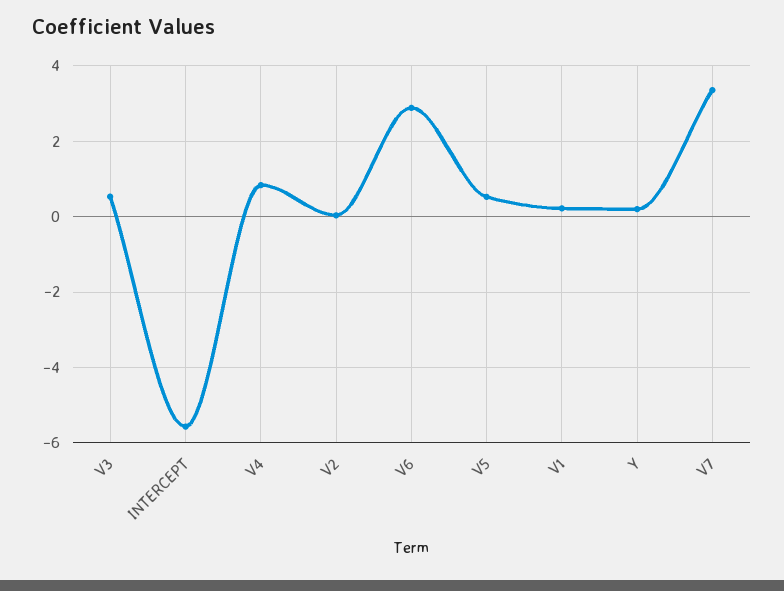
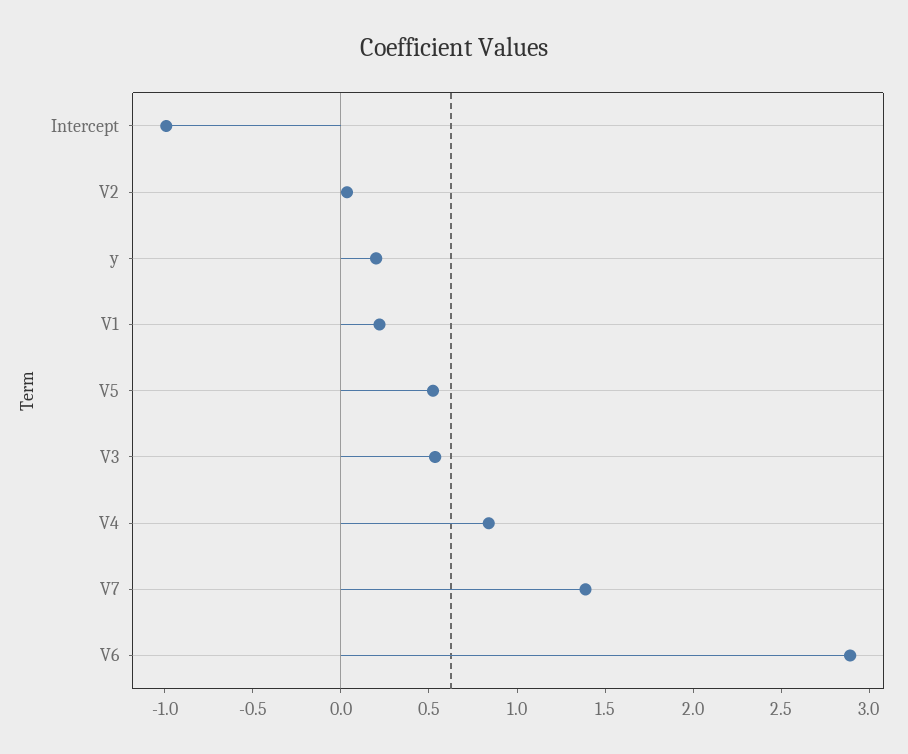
INTERCEPT: -5.6 -> -1
V7: 3.4 -> 1.4

